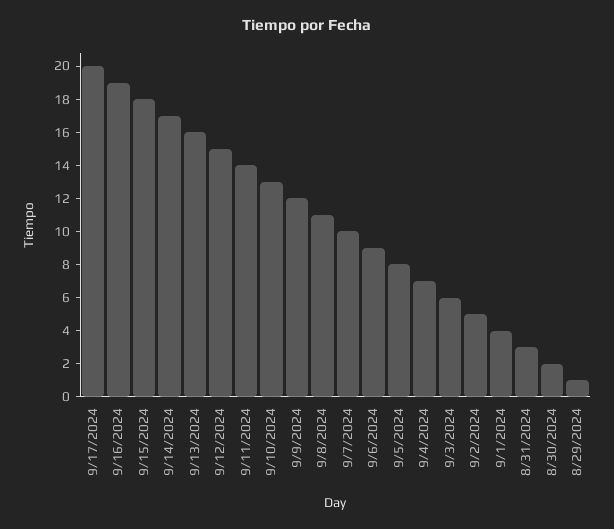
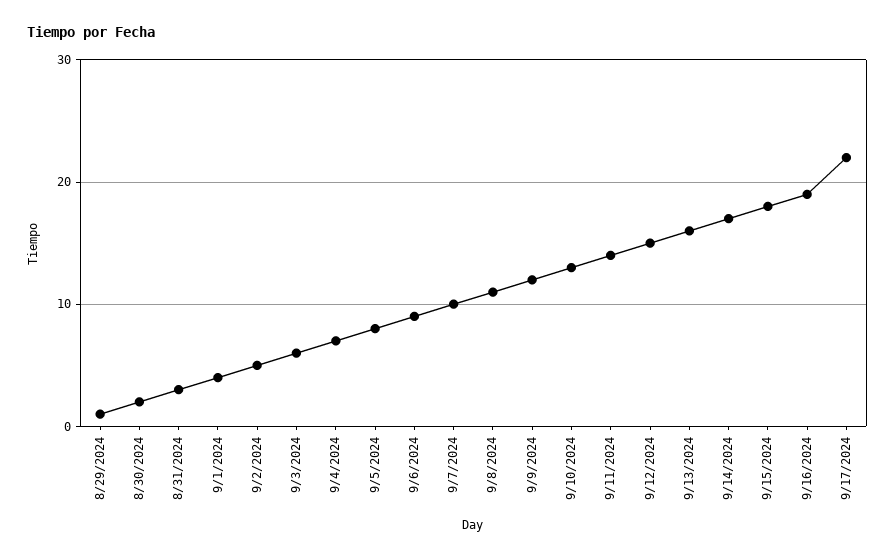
9/17/2024: 20 -> 22

